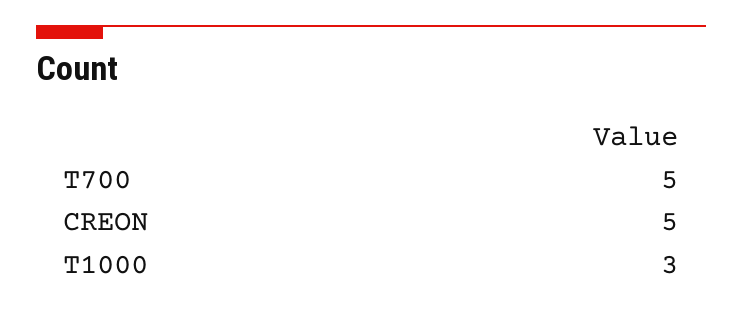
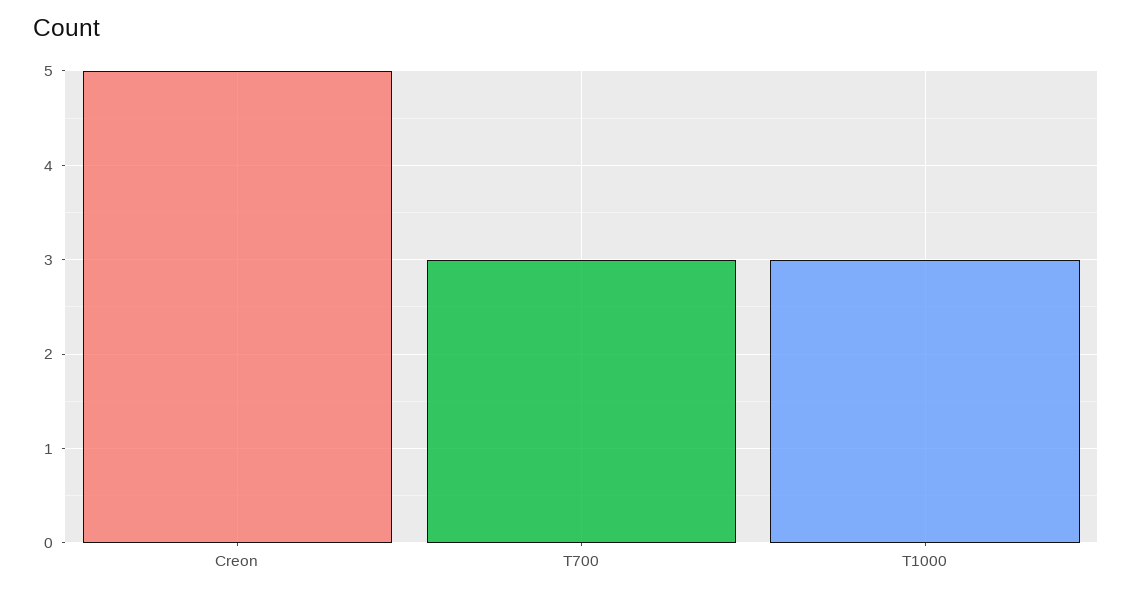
T700: 5 -> 3

